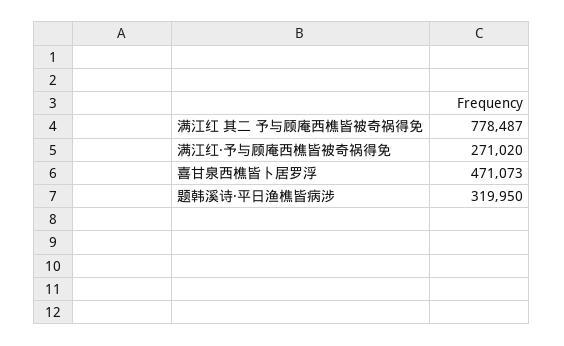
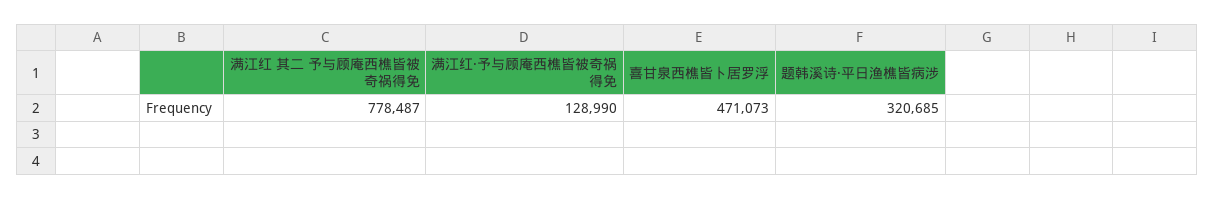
满江红·予与顾庵西樵皆被奇祸得免: 271020 -> 128990
题韩溪诗·平日渔樵皆病涉: 319950 -> 320685

